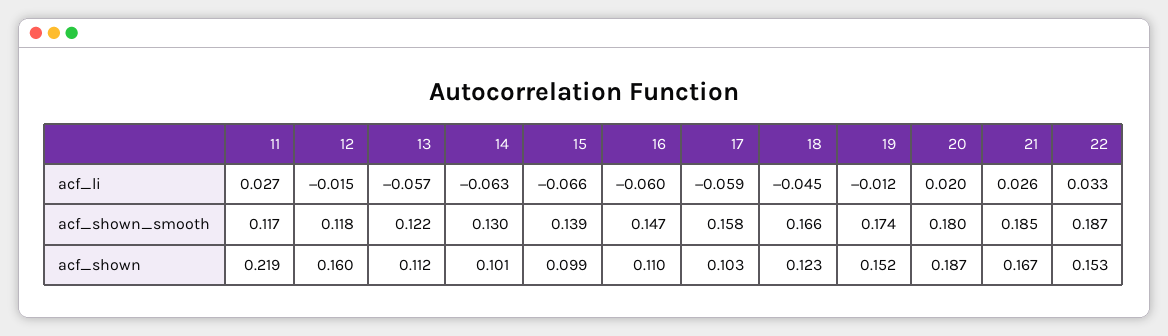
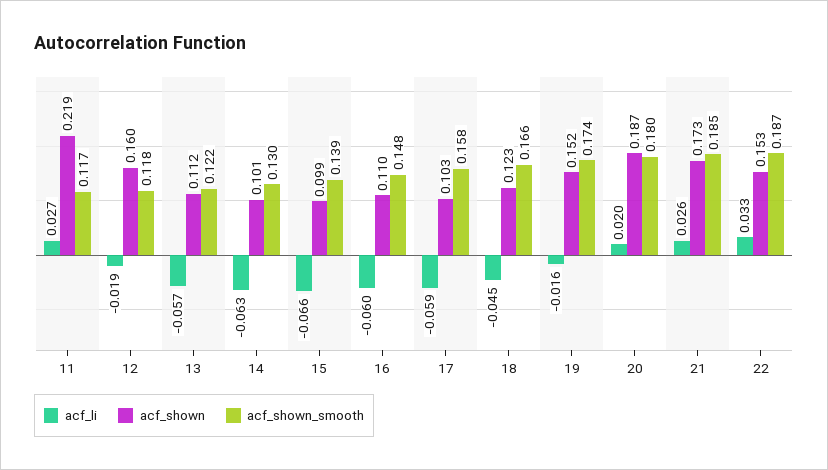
acf_li, 12: -0.015 -> -0.019
acf_li, 19: -0.012 -> -0.016
acf_shown_smooth, 16: 0.147 -> 0.148
acf_shown, 21: 0.167 -> 0.173

